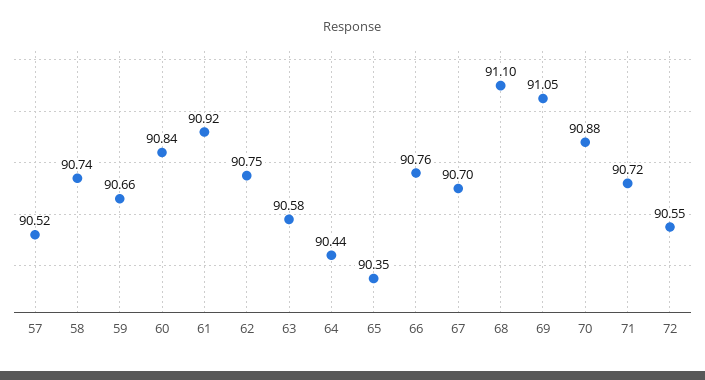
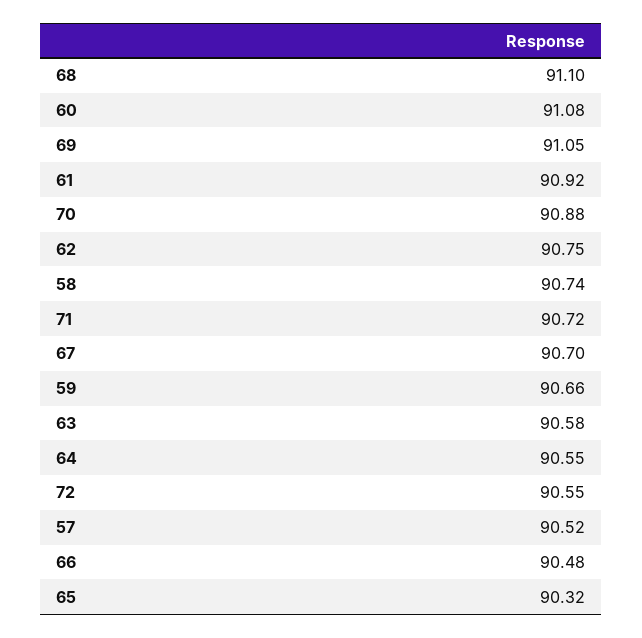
60: 90.84 -> 91.08
64: 90.44 -> 90.55
65: 90.35 -> 90.32
66: 90.76 -> 90.48

